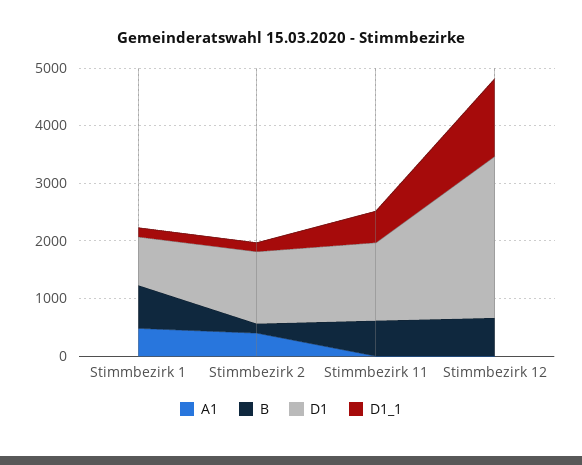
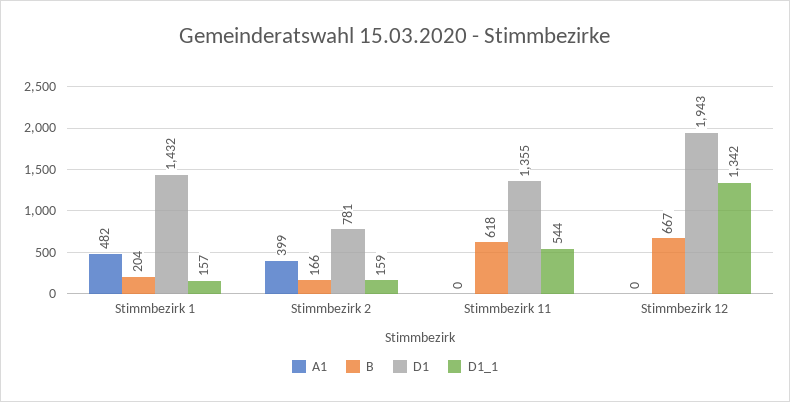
B, Stimmbezirk 1: 800 -> 204
D1, Stimmbezirk 1: 800 -> 1432
D1, Stimmbezirk 2: 1200 -> 781
D1, Stimmbezirk 12: 2800 -> 1943

